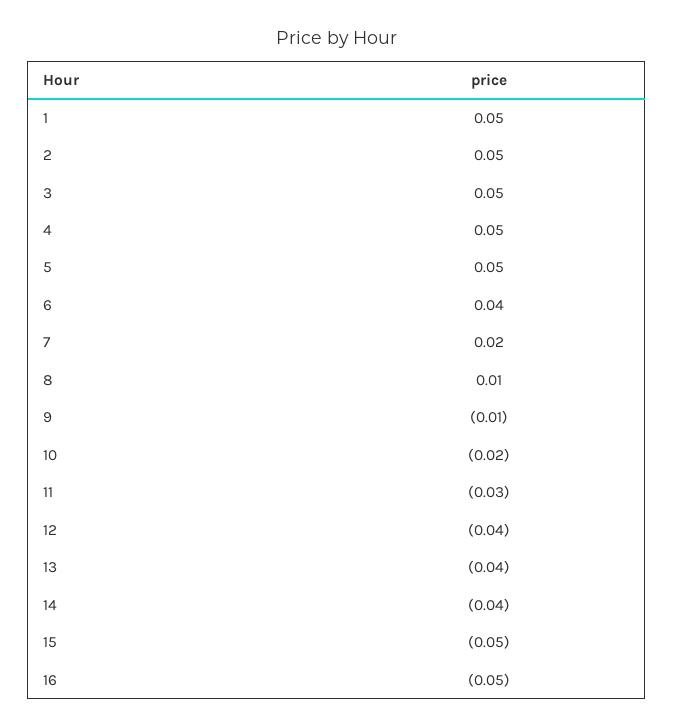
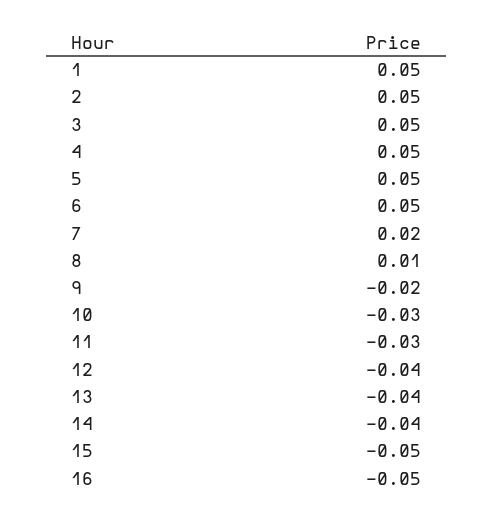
6: 0.04 -> 0.05
9: -0.01 -> -0.02
10: -0.02 -> -0.03

